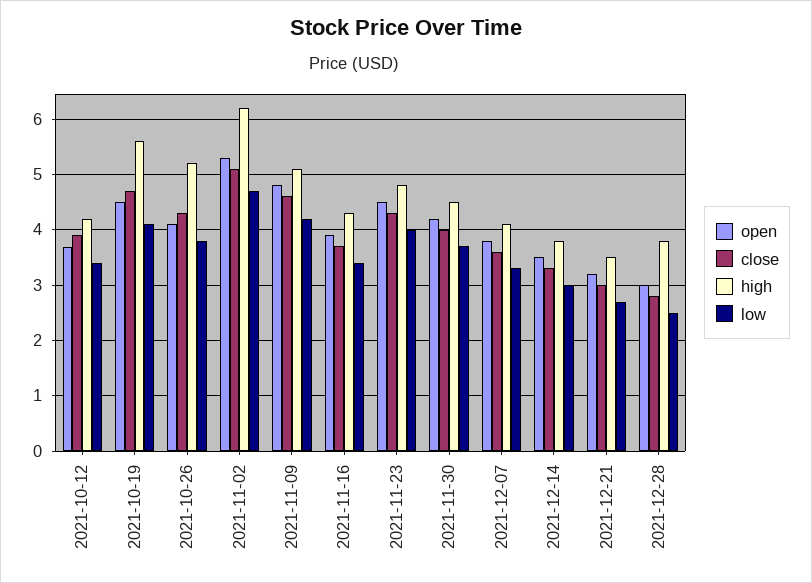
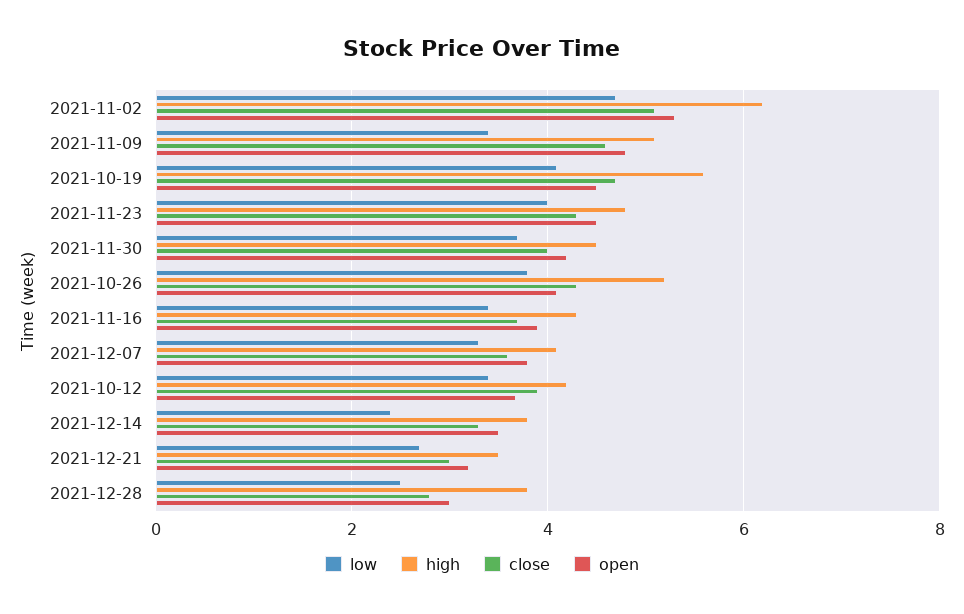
low, 2021-11-09: 4.2 -> 3.4
low, 2021-12-14: 3 -> 2.4

